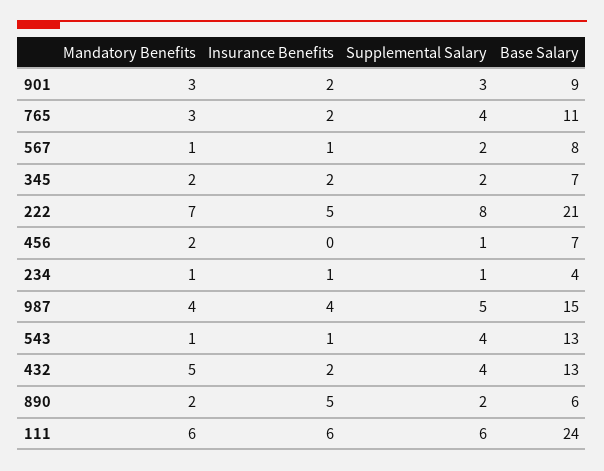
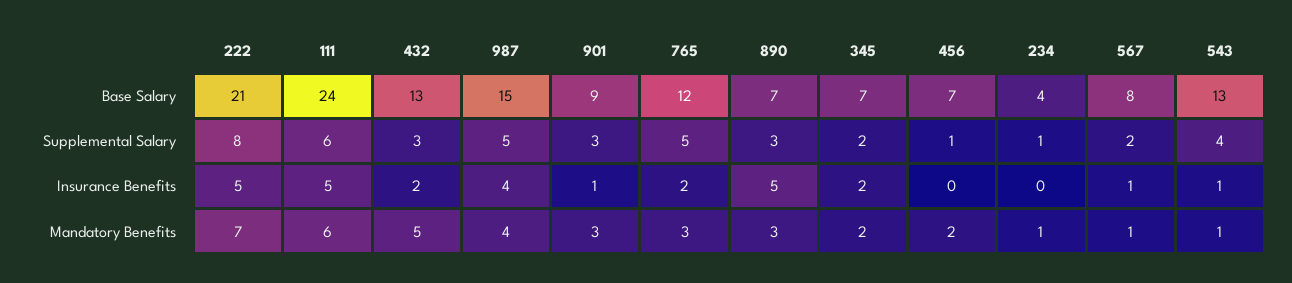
Insurance Benefits, 901: 2 -> 1
Supplemental Salary, 765: 4 -> 5
Base Salary, 765: 11 -> 12
Insurance Benefits, 234: 1 -> 0
Supplemental Salary, 432: 4 -> 3
Mandatory Benefits, 890: 2 -> 3
Supplemental Salary, 890: 2 -> 3
Base Salary, 890: 6 -> 7
Insurance Benefits, 111: 6 -> 5

